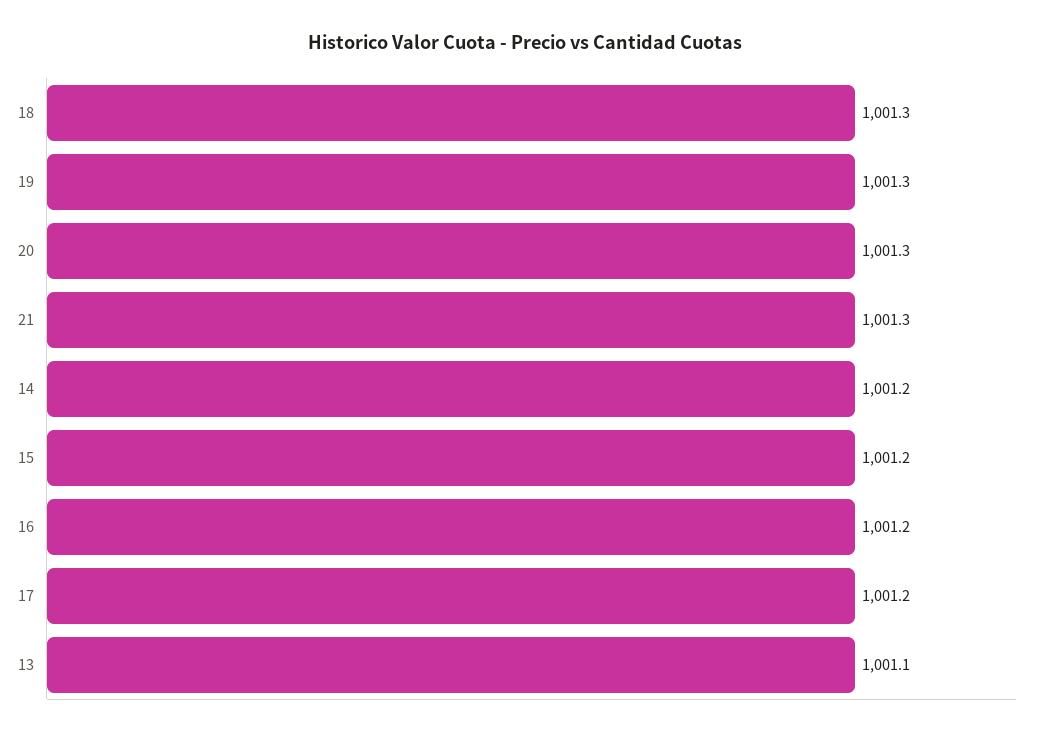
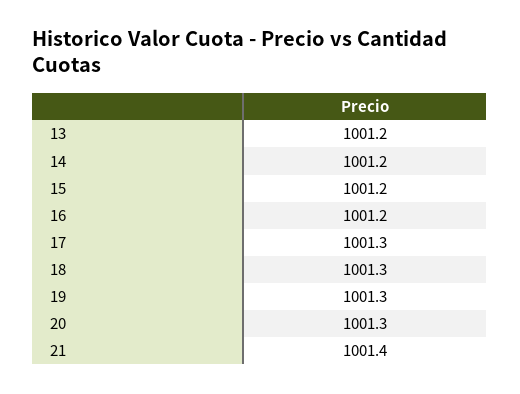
21: 1001.3 -> 1001.4
17: 1001.2 -> 1001.3
13: 1001.1 -> 1001.2

